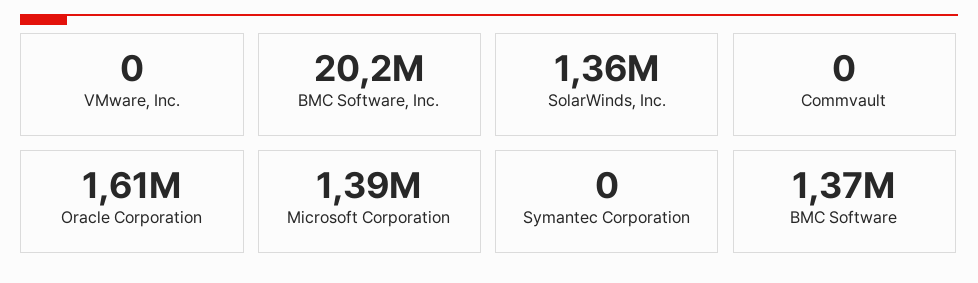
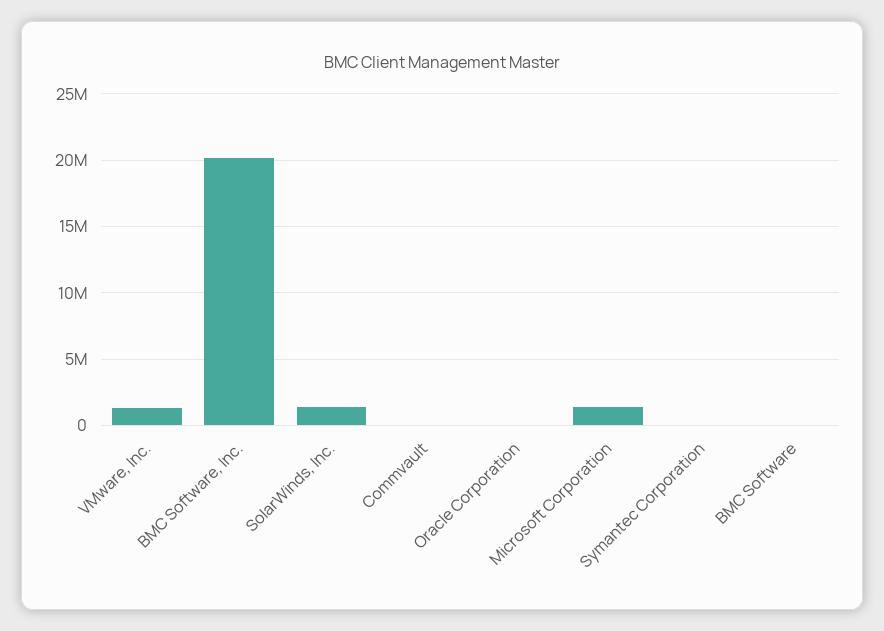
VMware, Inc.: 0 -> 1500000
Oracle Corporation: 1610000 -> 0
BMC Software: 1370000 -> 0

